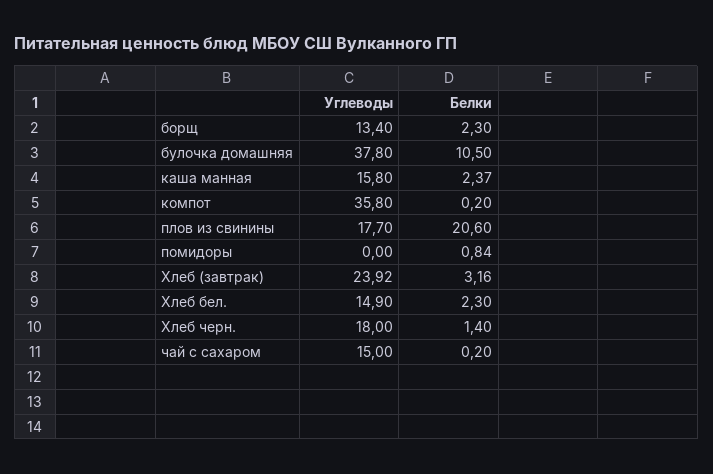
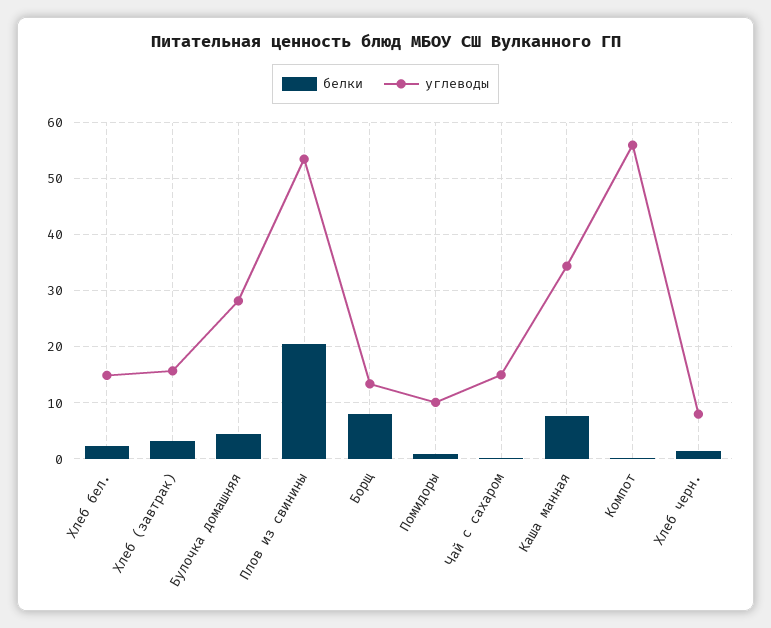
Белки, борщ: 2.3 -> 8
Углеводы, булочка домашняя: 37.8 -> 28
Белки, булочка домашняя: 10.5 -> 4
Углеводы, каша манная: 15.8 -> 34
Белки, каша манная: 2.37 -> 8
Углеводы, компот: 35.8 -> 56
Углеводы, плов из свинины: 17.7 -> 54
Углеводы, помидоры: 0 -> 10
Углеводы, Хлеб (завтрак): 23.92 -> 16
Углеводы, Хлеб черн.: 18 -> 8

